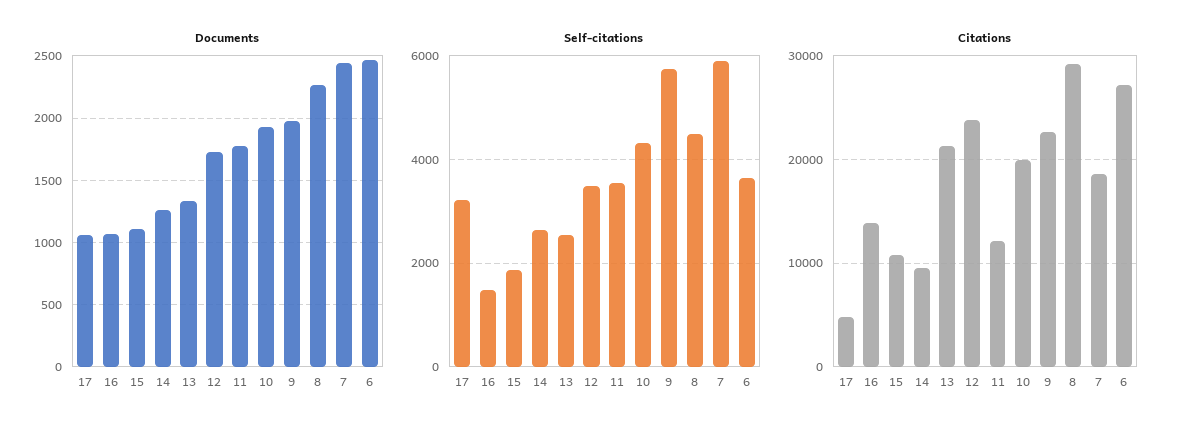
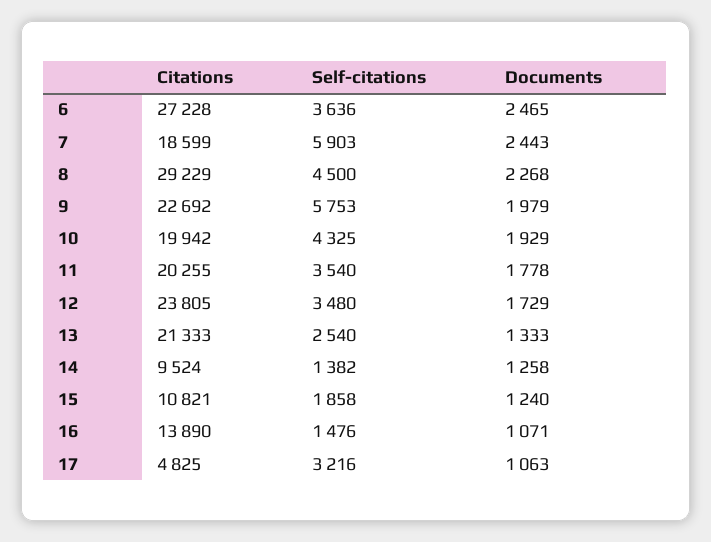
Documents, 15: 1100 -> 1240
Self-citations, 14: 2600 -> 1382
Citations, 11: 12000 -> 20255

